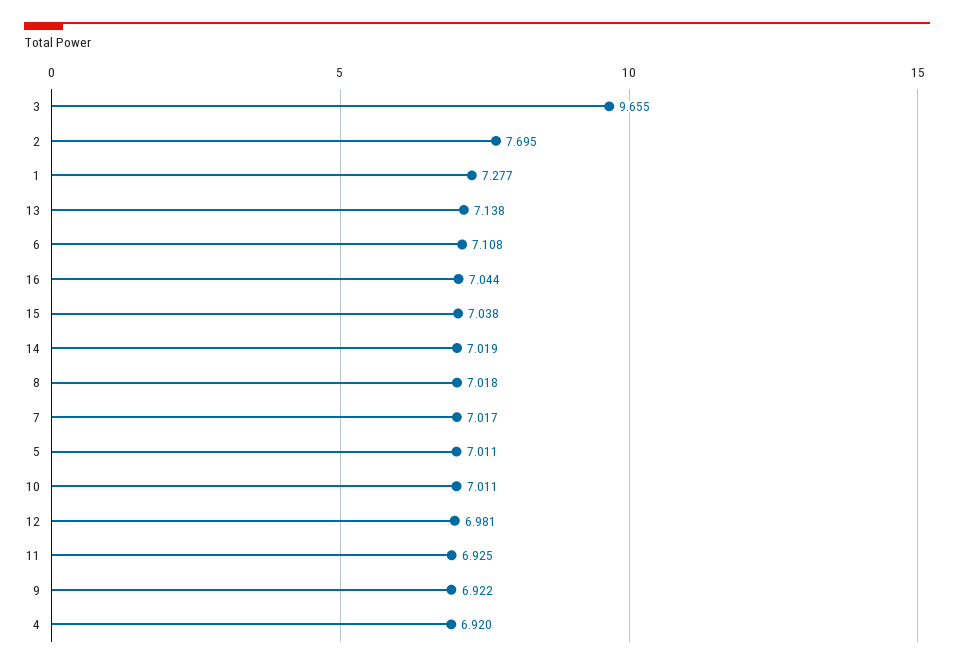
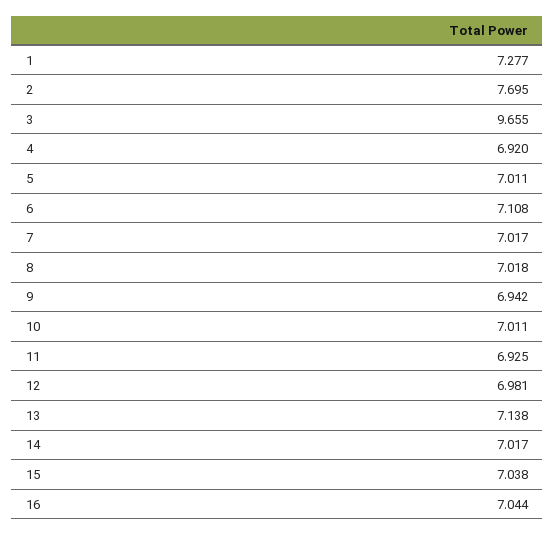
14: 7.019 -> 7.017
9: 6.922 -> 6.942

